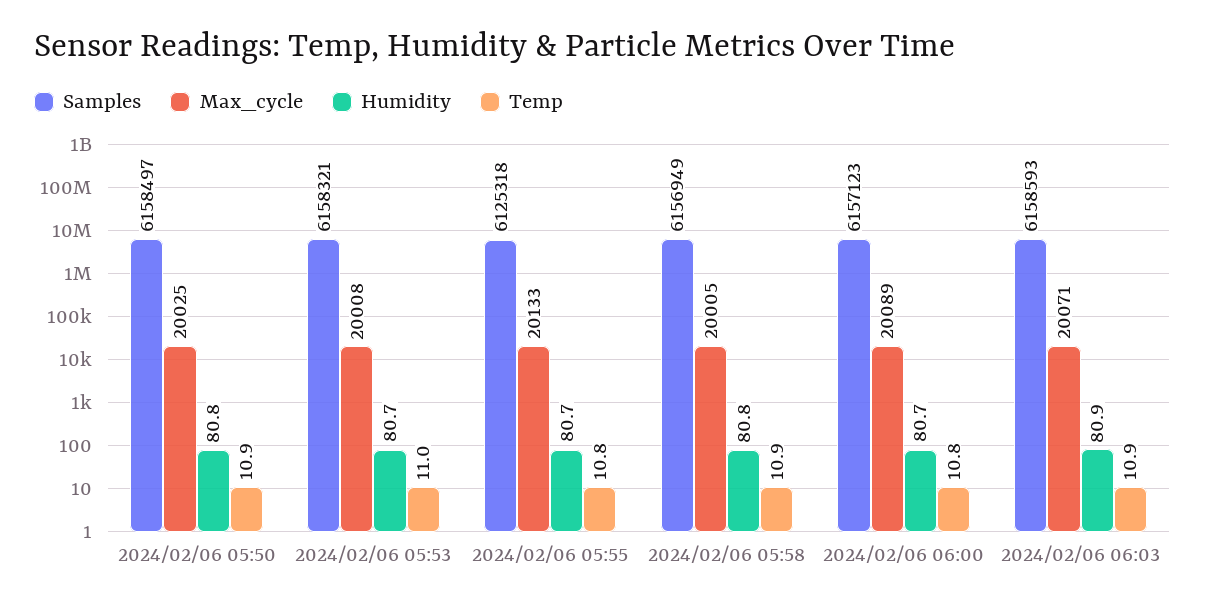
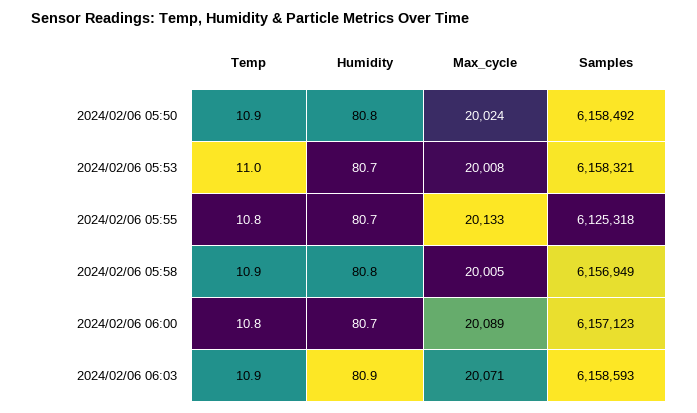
Samples, 2024/02/06 05:50: 6158497 -> 6158492
Max_cycle, 2024/02/06 05:50: 20025 -> 20024

